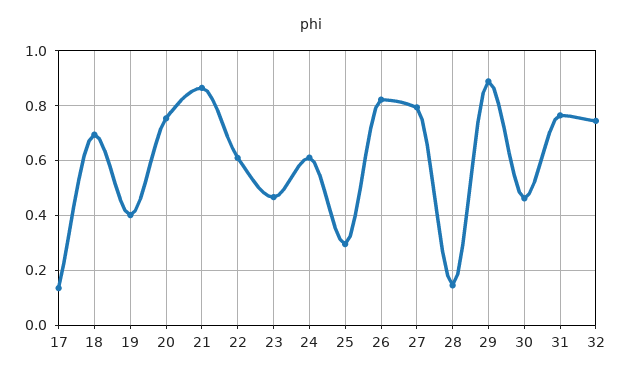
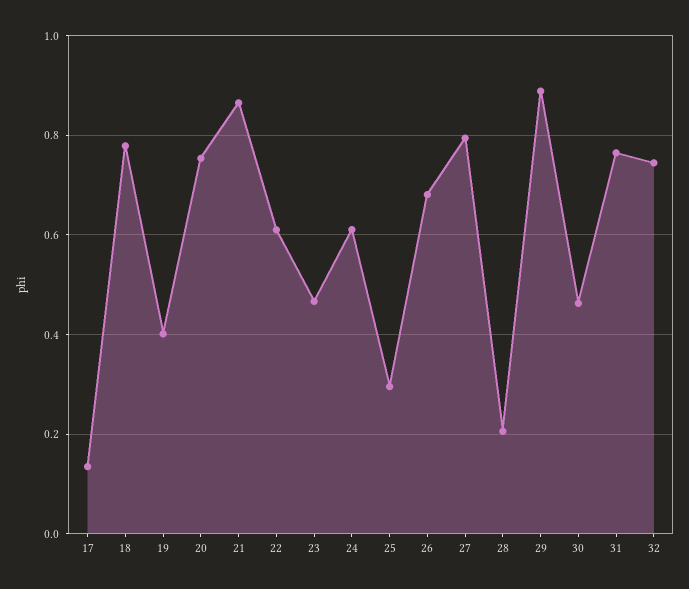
18: 0.7 -> 0.78
26: 0.825 -> 0.68
28: 0.15 -> 0.2

